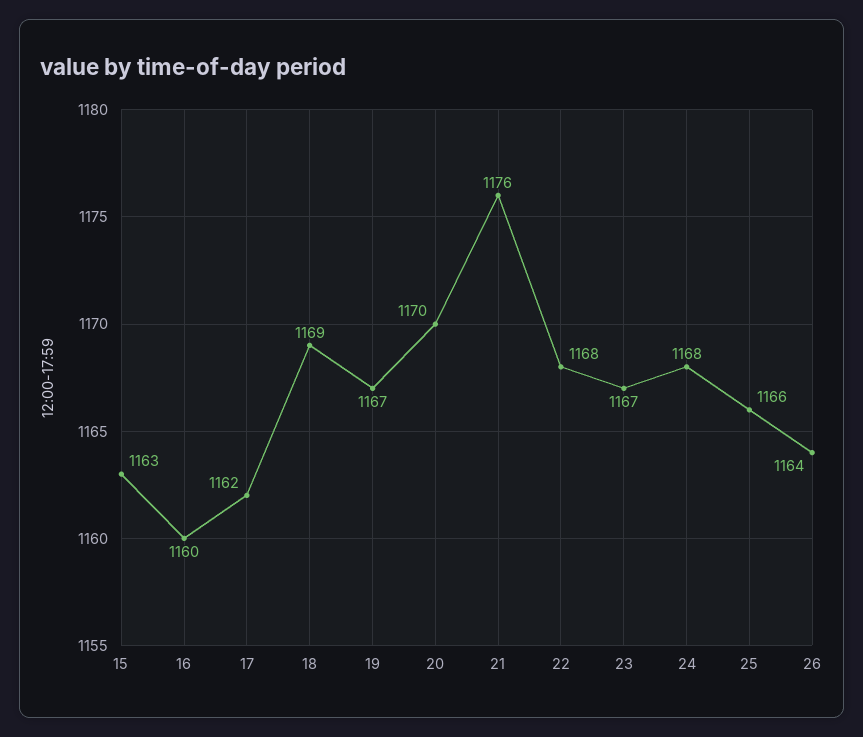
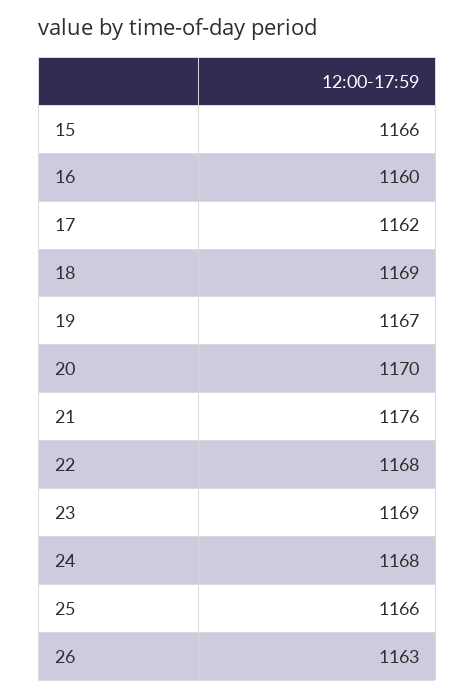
15: 1163 -> 1166
23: 1167 -> 1169
26: 1164 -> 1163

